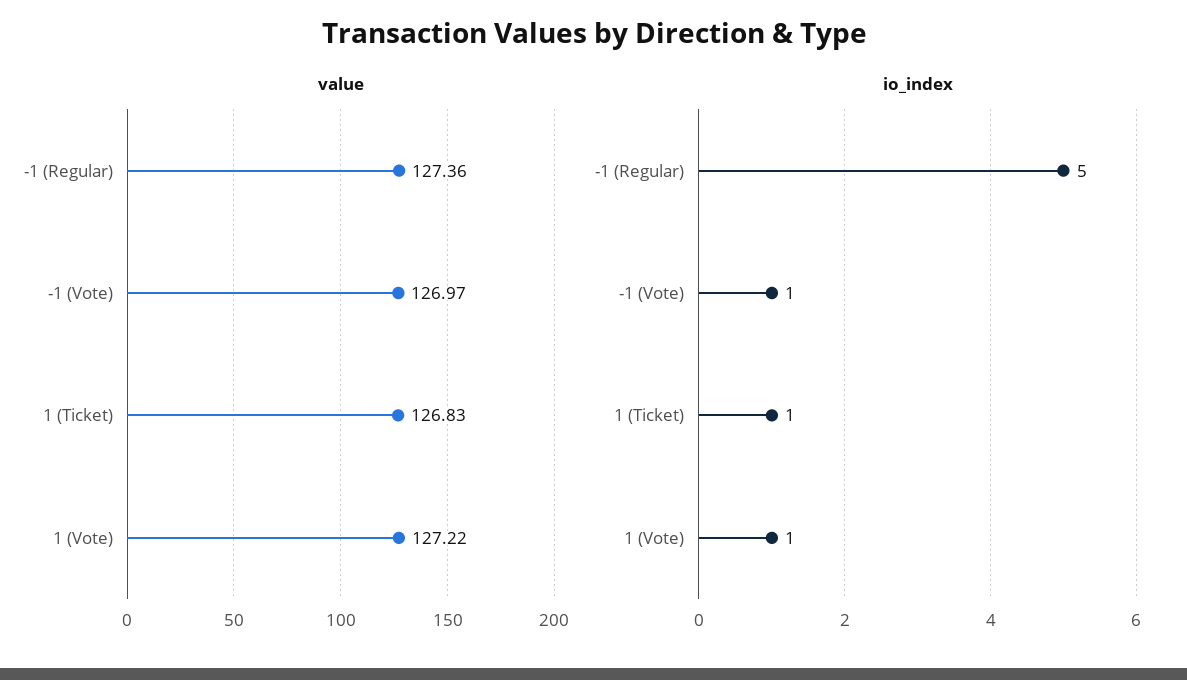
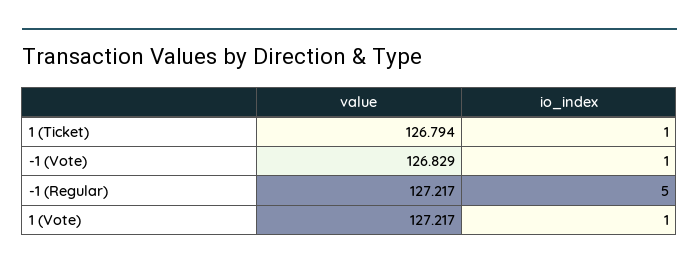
value, -1 (Regular): 127.36 -> 127.217
value, -1 (Vote): 126.97 -> 126.829
value, 1 (Ticket): 126.83 -> 126.794

